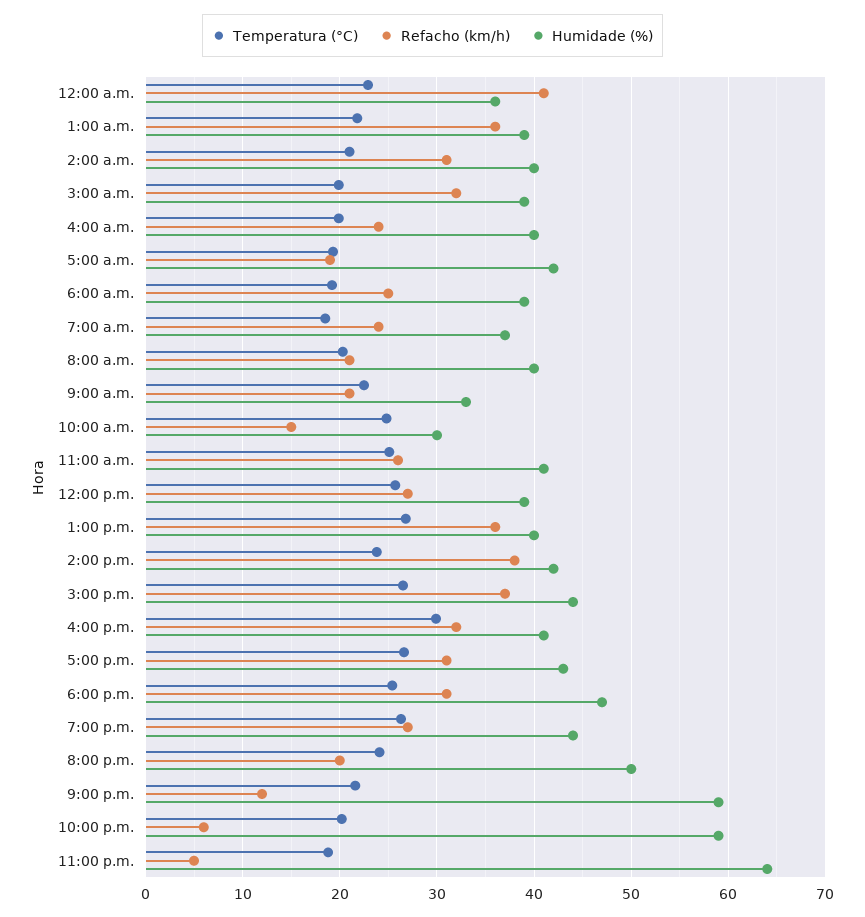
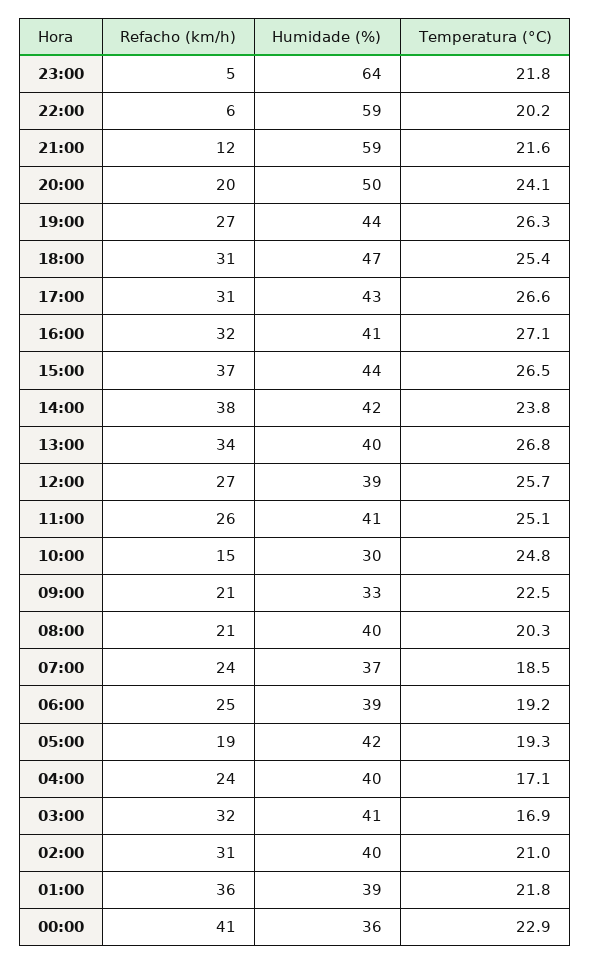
Temperatura (°C), 3:00 a.m.: 20 -> 16.9
Humidade (%), 3:00 a.m.: 39 -> 41
Temperatura (°C), 4:00 a.m.: 20 -> 17.1
Refacho (km/h), 1:00 p.m.: 36 -> 34
Temperatura (°C), 4:00 p.m.: 30 -> 27.1
Temperatura (°C), 11:00 p.m.: 19 -> 21.8

